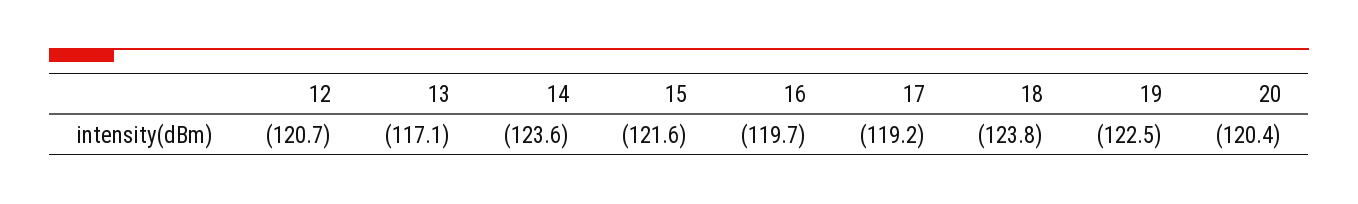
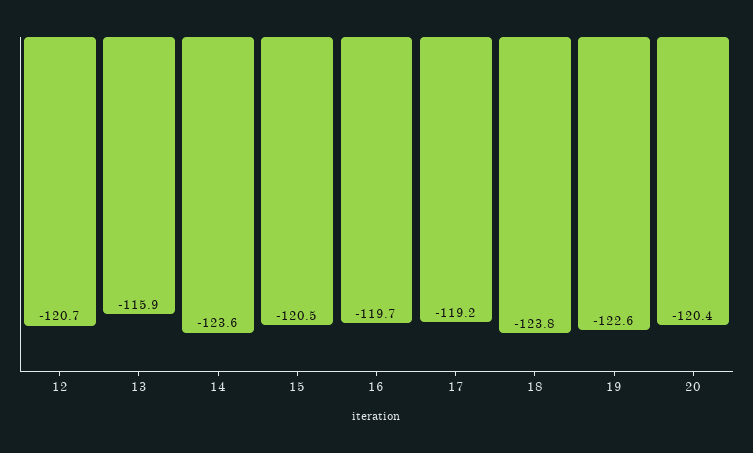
13: -117.1 -> -115.9
15: -121.6 -> -120.5
19: -122.5 -> -122.6

